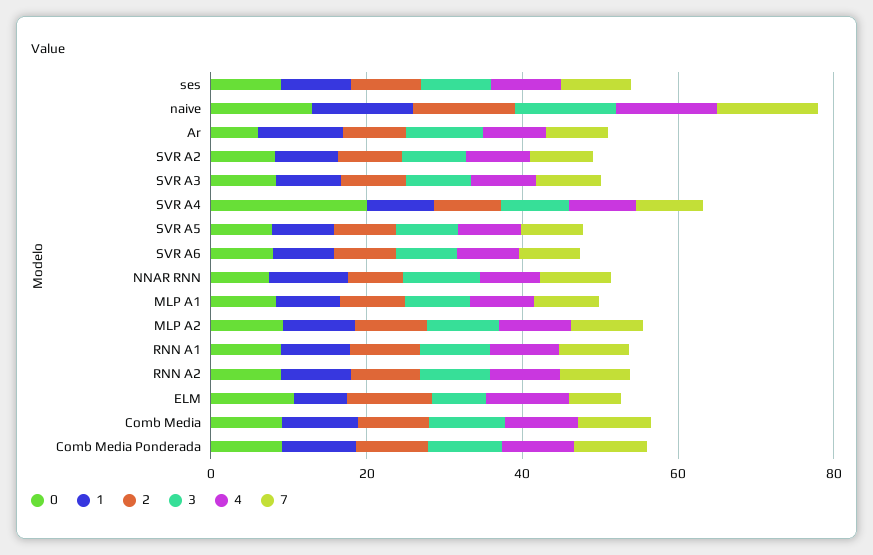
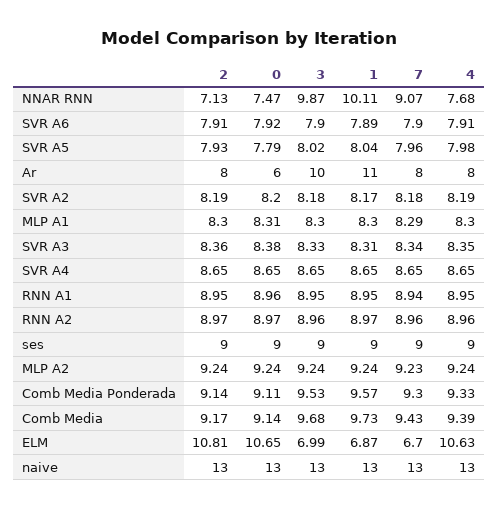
0, SVR A4: 20 -> 8.65

